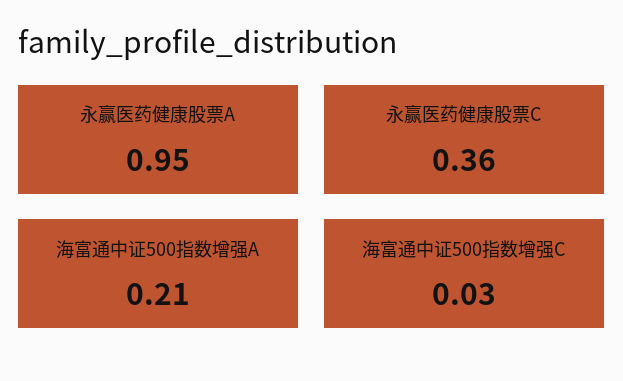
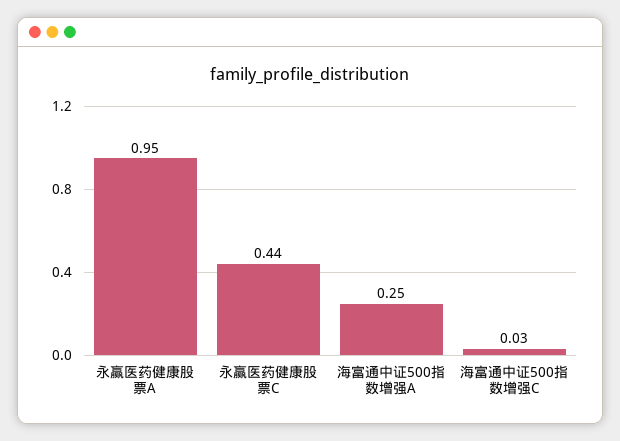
永赢医药健康股票C: 0.36 -> 0.44
海富通中证500指数增强A: 0.21 -> 0.25

